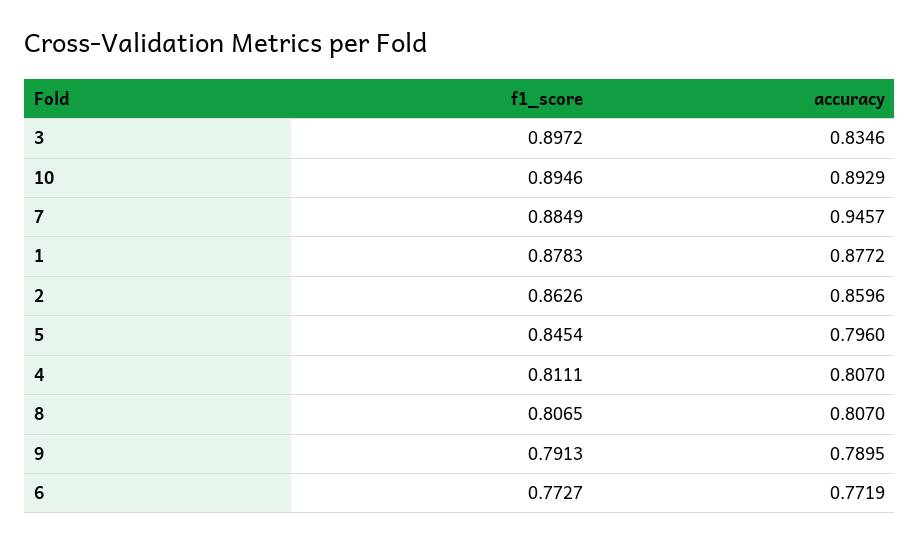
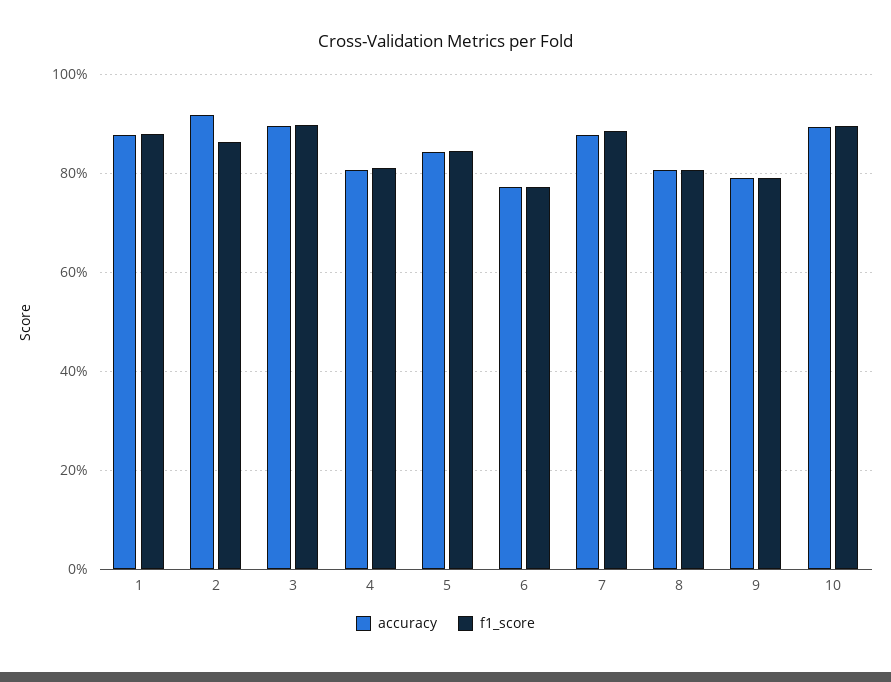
accuracy, 3: 0.8346 -> 0.9
accuracy, 7: 0.9457 -> 0.88
accuracy, 2: 0.8596 -> 0.92
accuracy, 5: 0.796 -> 0.84

